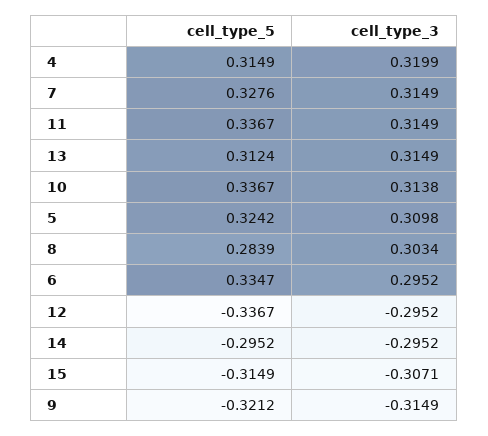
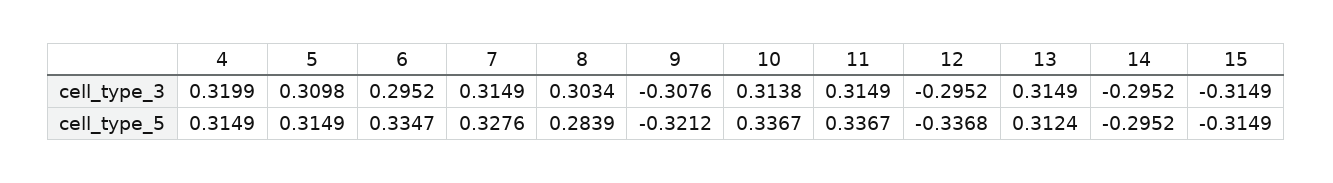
cell_type_5, 5: 0.3242 -> 0.3149
cell_type_5, 12: -0.3367 -> -0.3368
cell_type_3, 15: -0.3071 -> -0.3149
cell_type_3, 9: -0.3149 -> -0.3076

